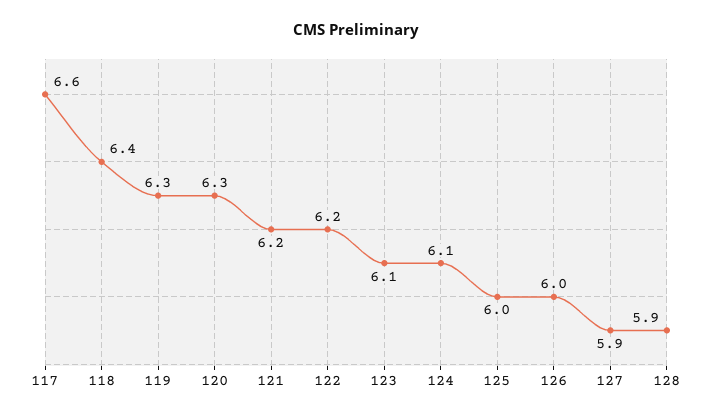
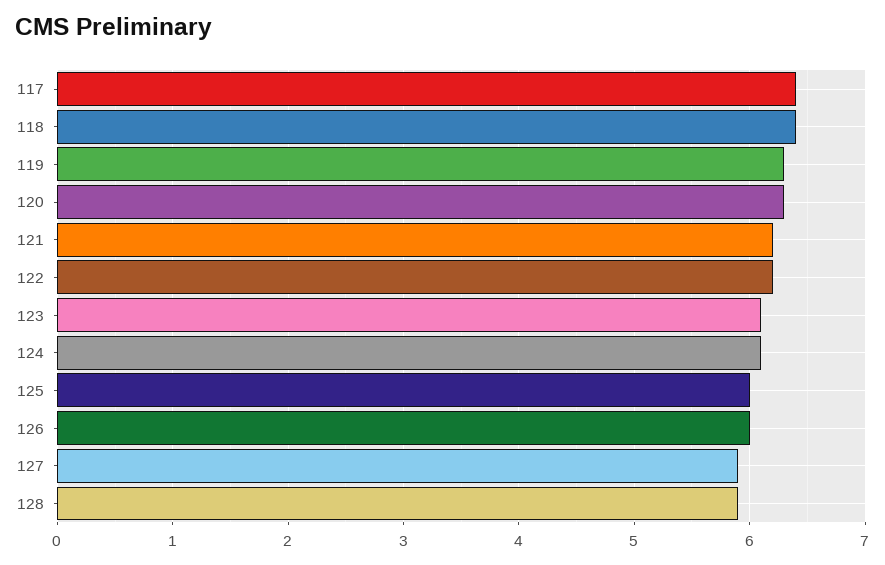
117: 6.6 -> 6.4

